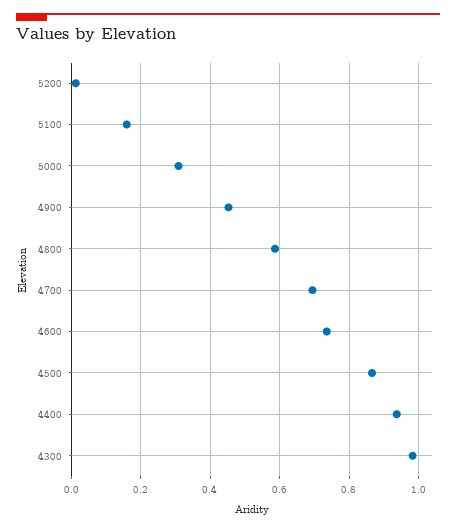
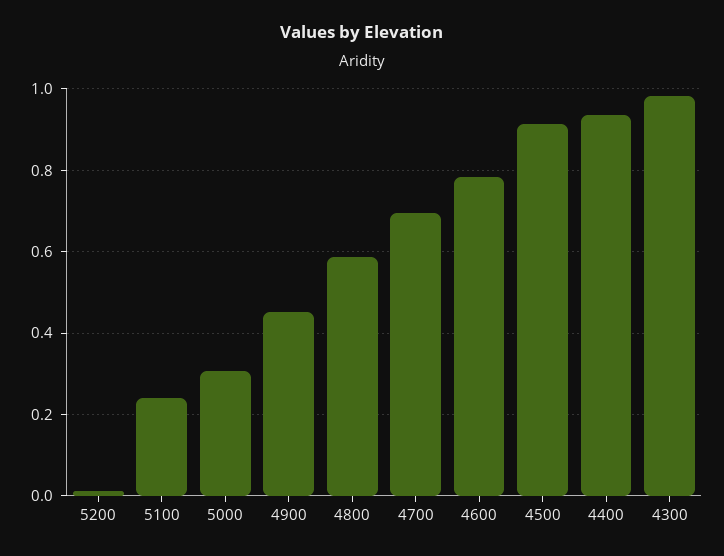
5100: 0.16 -> 0.24
4600: 0.74 -> 0.78
4500: 0.86 -> 0.92

